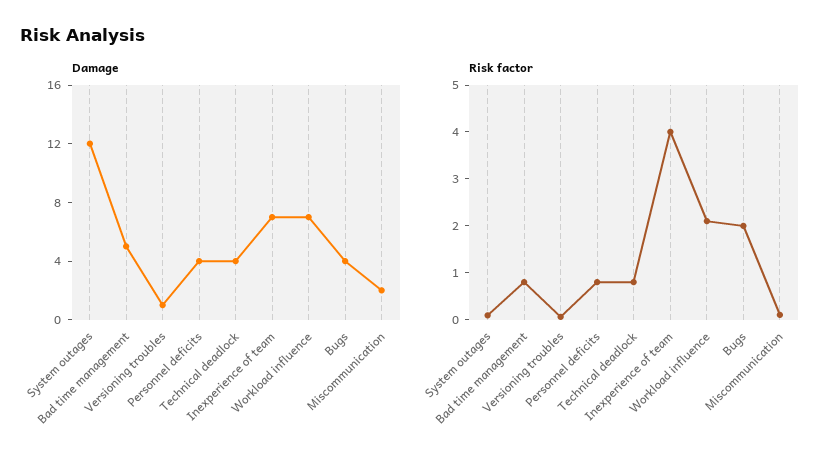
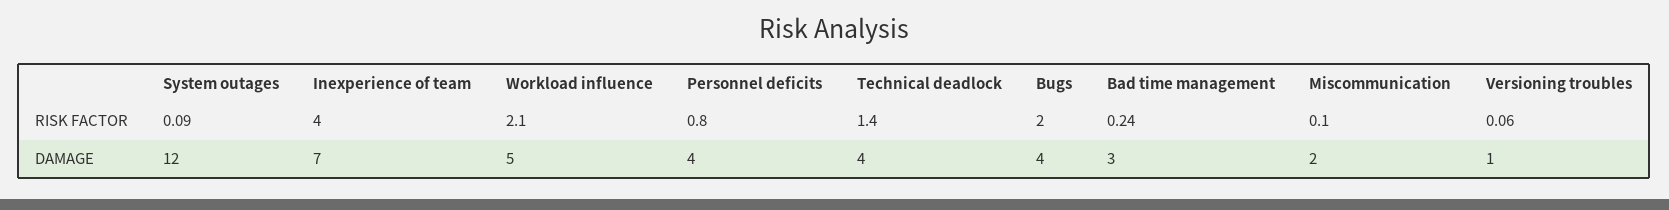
Damage, Bad time management: 5 -> 3
Damage, Workload influence: 7 -> 5
Risk factor, Bad time management: 0.8 -> 0.24
Risk factor, Technical deadlock: 0.8 -> 1.4

